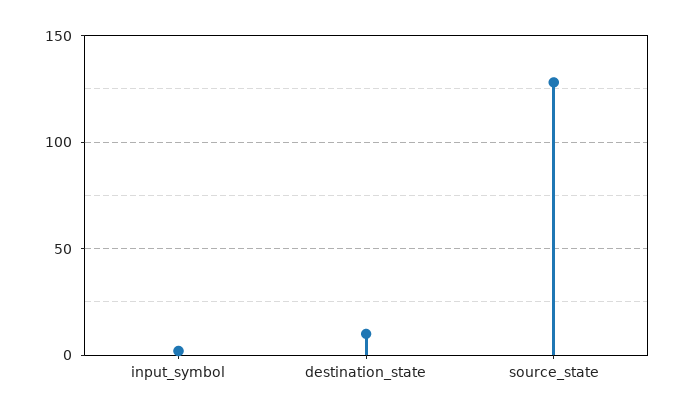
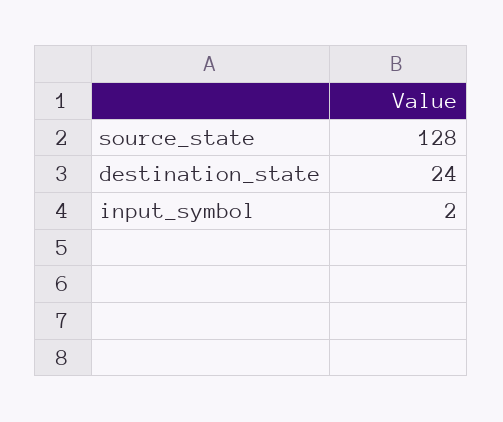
destination_state: 10 -> 24

